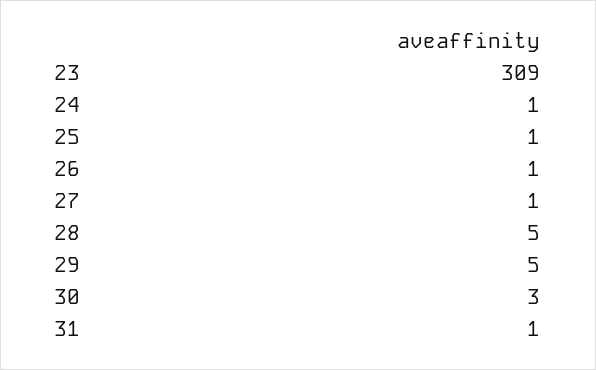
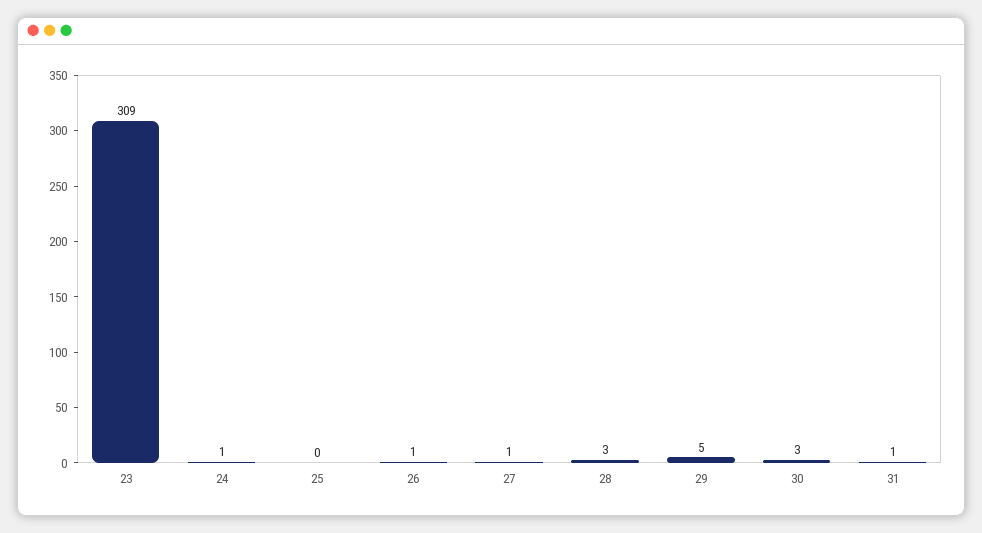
25: 1 -> 0
28: 5 -> 3

